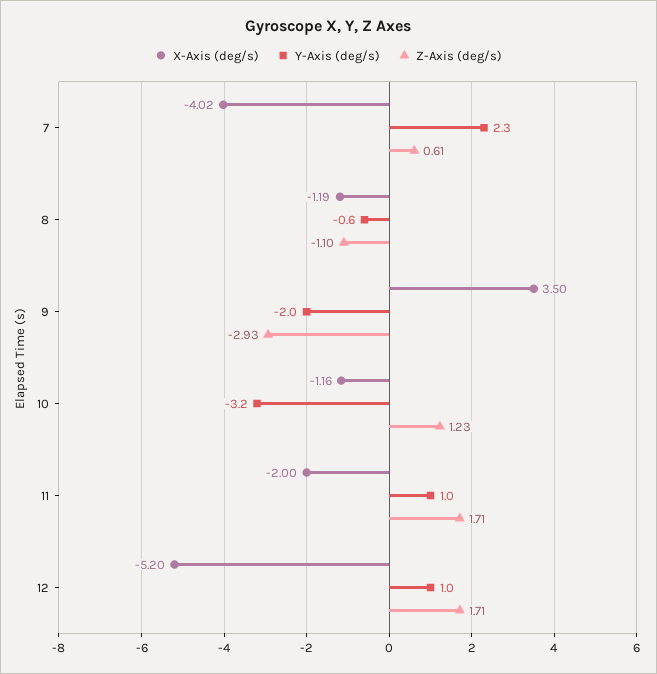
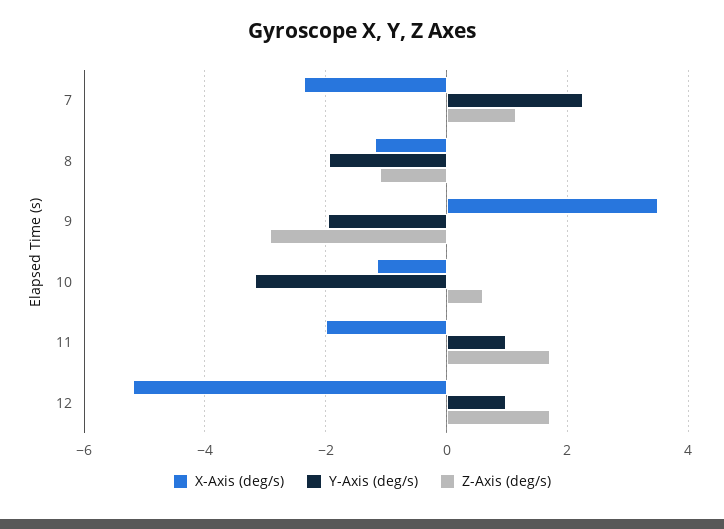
X-Axis (deg/s), 7: -4.02 -> -2.4
Z-Axis (deg/s), 7: 0.61 -> 1.2
Y-Axis (deg/s), 8: -0.6 -> -2
Z-Axis (deg/s), 10: 1.23 -> 0.6

